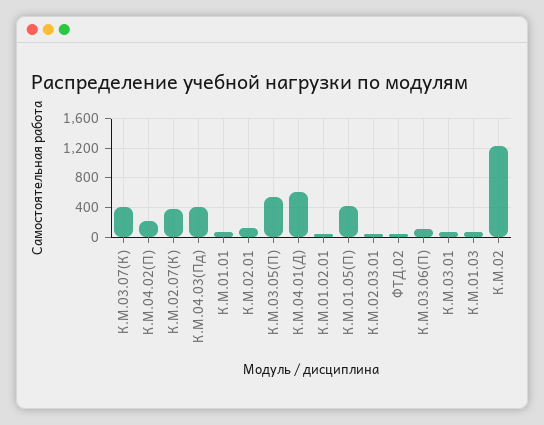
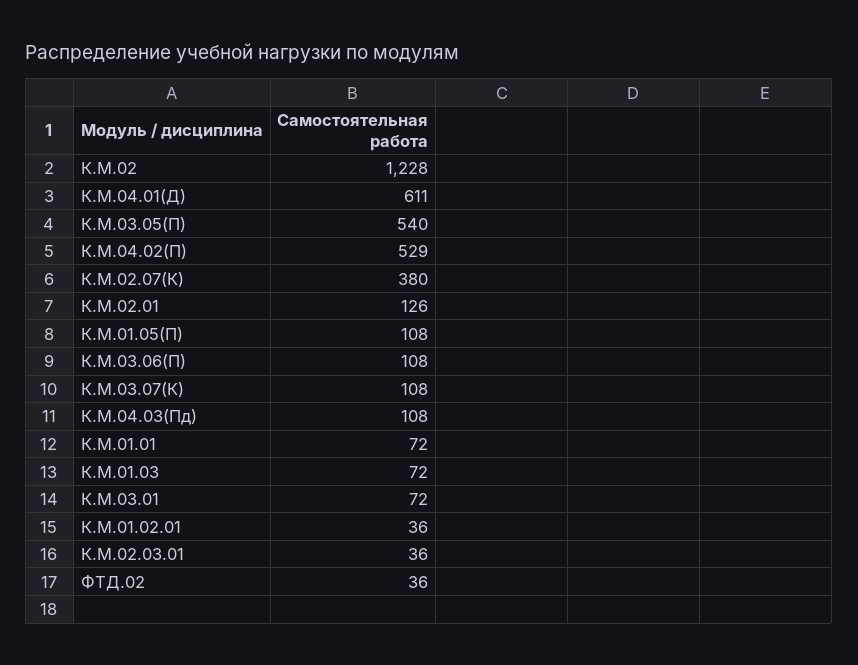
К.М.03.07(К): 400 -> 108
К.М.04.02(П): 200 -> 529
К.М.04.03(Пд): 400 -> 108
К.М.01.05(П): 400 -> 108

